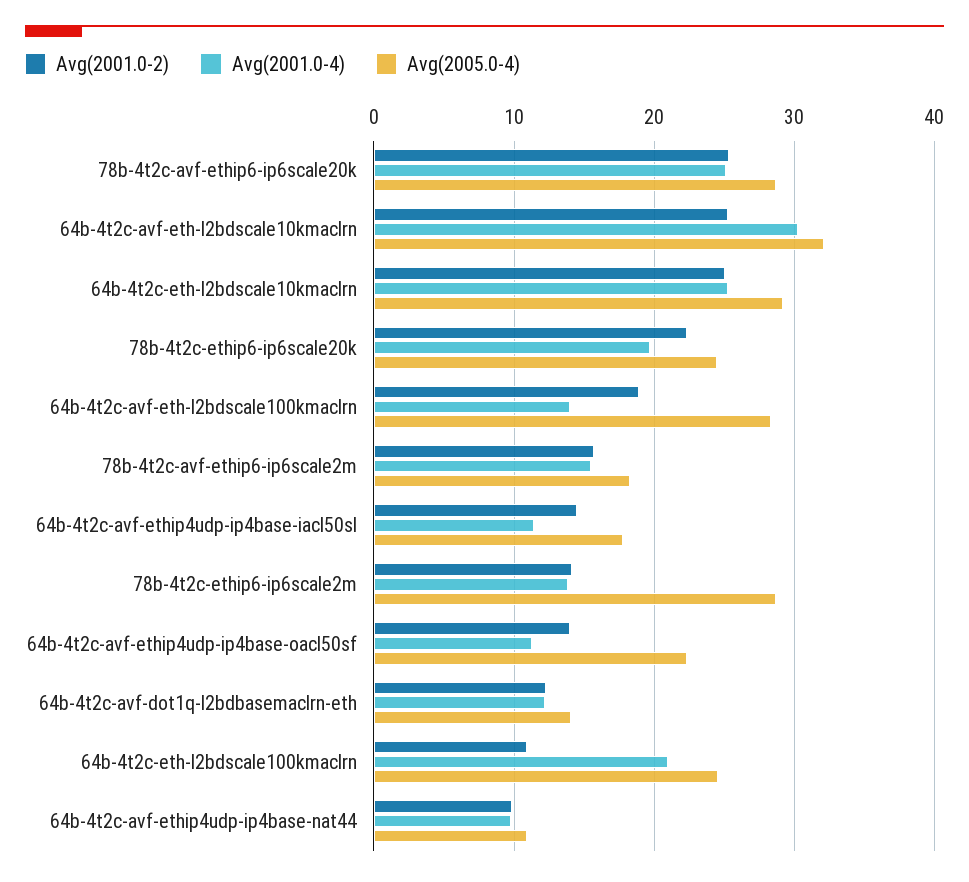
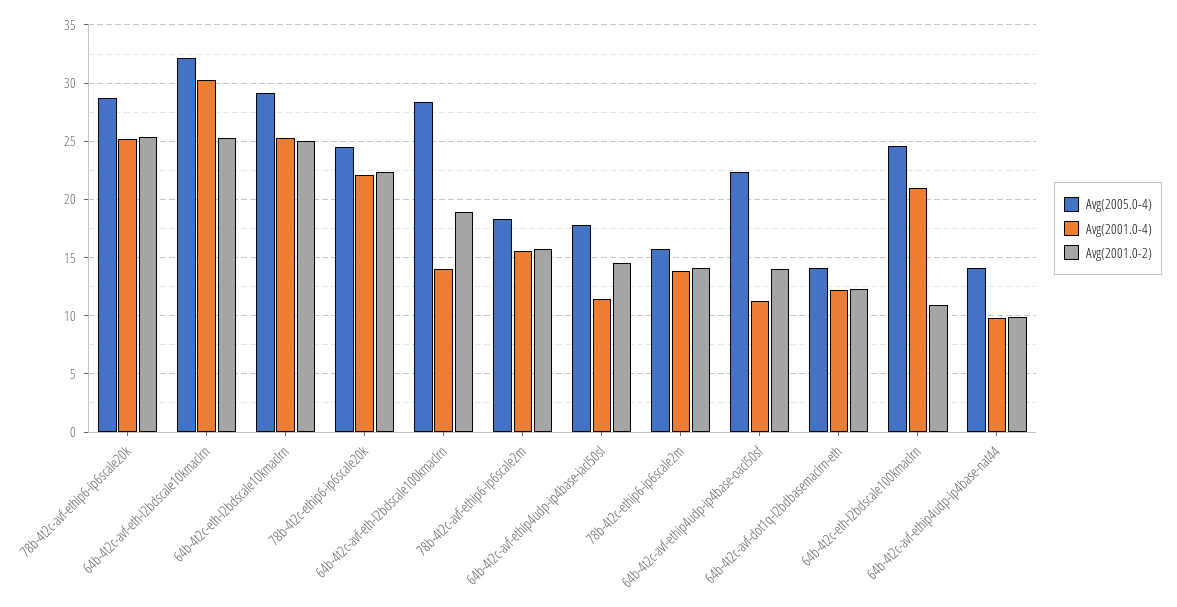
Avg(2001.0-4), 78b-4t2c-ethip6-ip6scale20k: 20 -> 22
Avg(2005.0-4), 78b-4t2c-ethip6-ip6scale2m: 29 -> 16
Avg(2005.0-4), 64b-4t2c-avf-ethip4udp-ip4base-nat44: 11 -> 14

